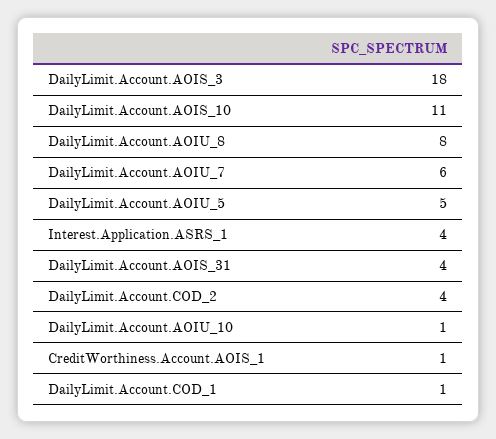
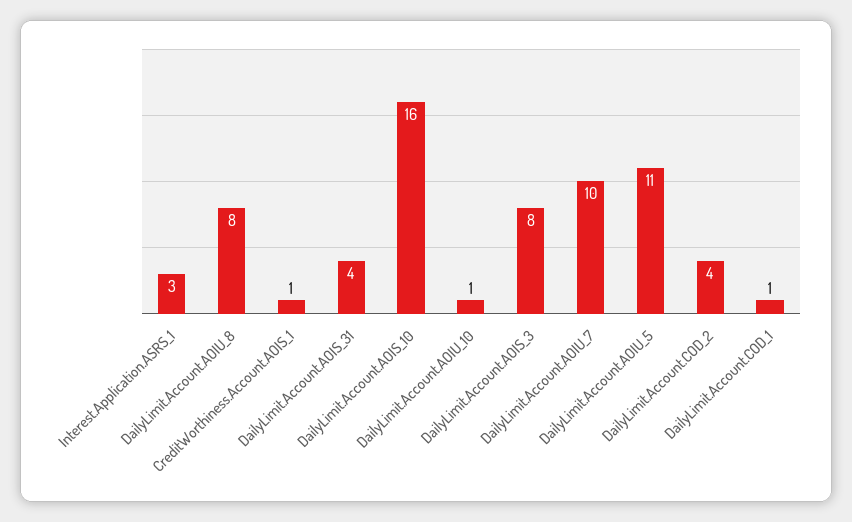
DailyLimit.Account.AOIS_3: 18 -> 8
DailyLimit.Account.AOIS_10: 11 -> 16
DailyLimit.Account.AOIU_7: 6 -> 10
DailyLimit.Account.AOIU_5: 5 -> 11
Interest.Application.ASRS_1: 4 -> 3

